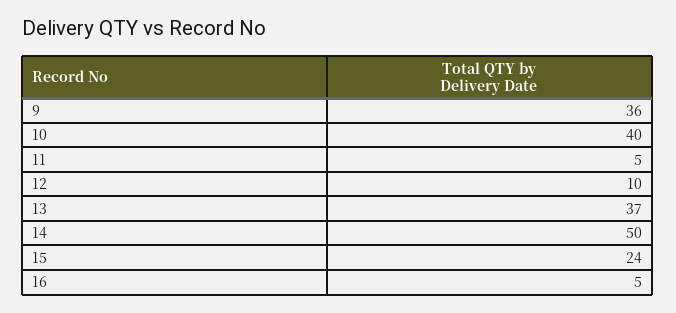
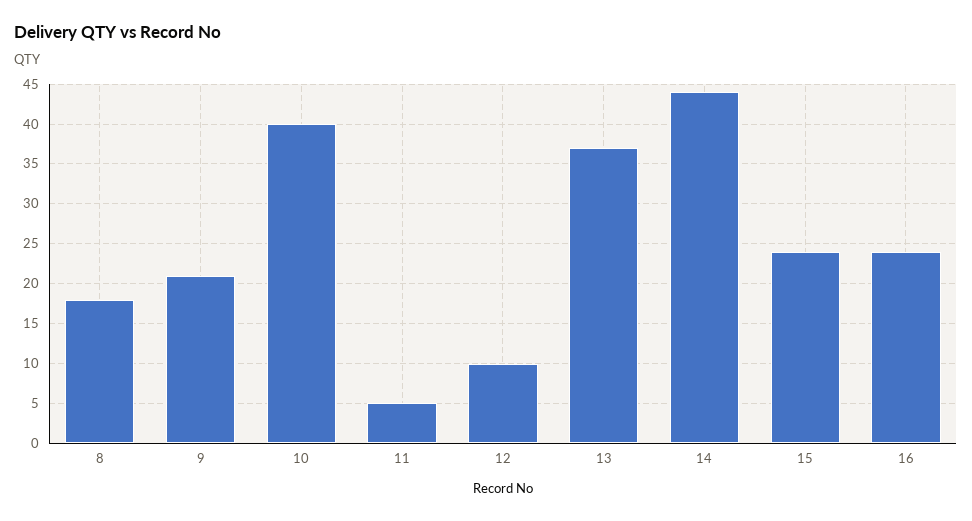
9: 36 -> 21
14: 50 -> 44
16: 5 -> 24
8: none -> 18

